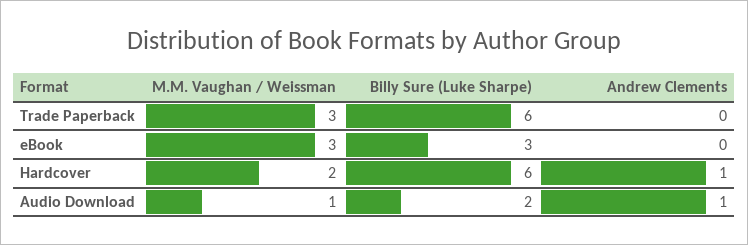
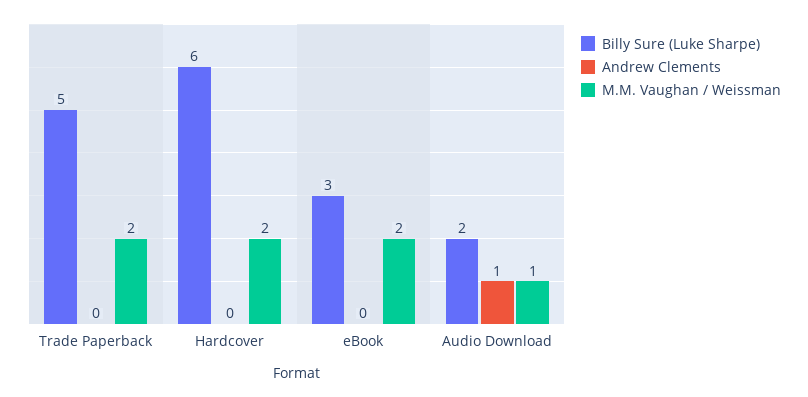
M.M. Vaughan / Weissman, Trade Paperback: 3 -> 2
Billy Sure (Luke Sharpe), Trade Paperback: 6 -> 5
M.M. Vaughan / Weissman, eBook: 3 -> 2
Andrew Clements, Hardcover: 1 -> 0

